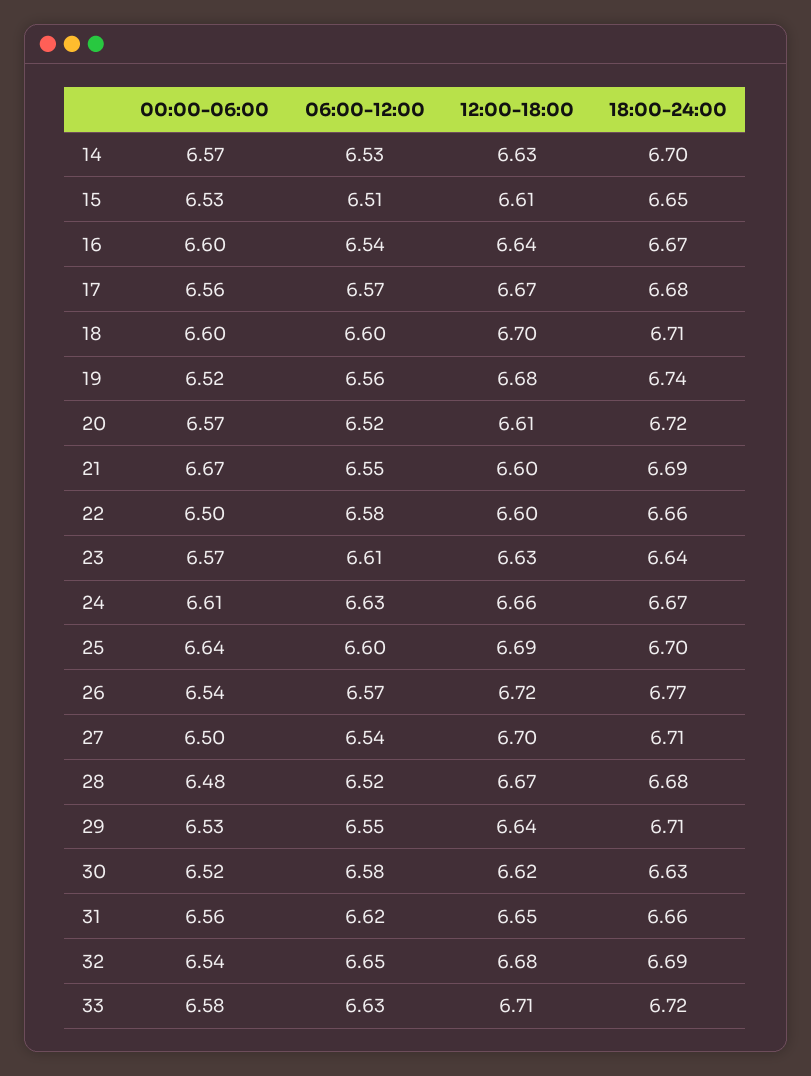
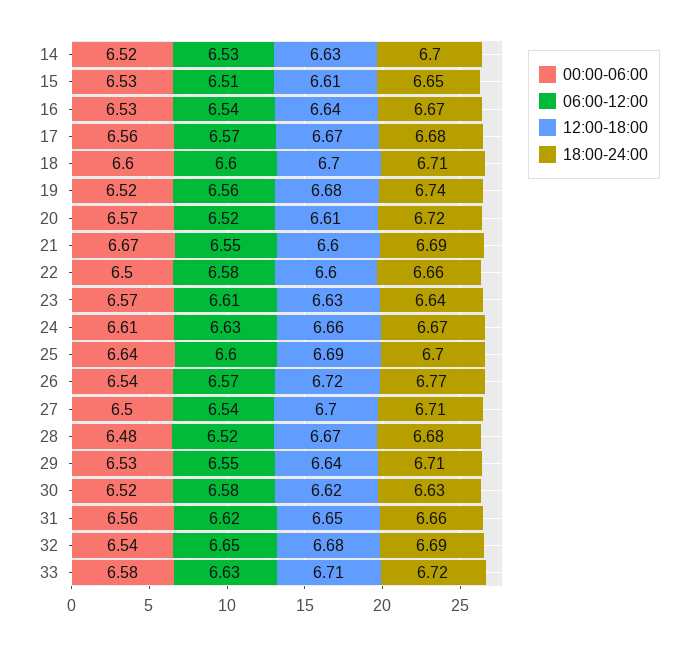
00:00-06:00, 14: 6.57 -> 6.52
00:00-06:00, 16: 6.6 -> 6.53

